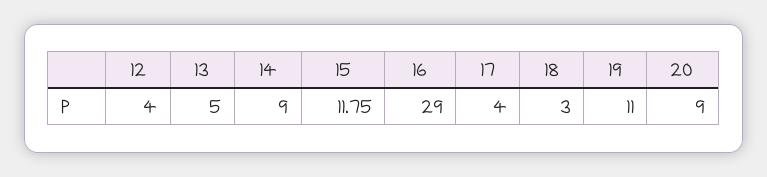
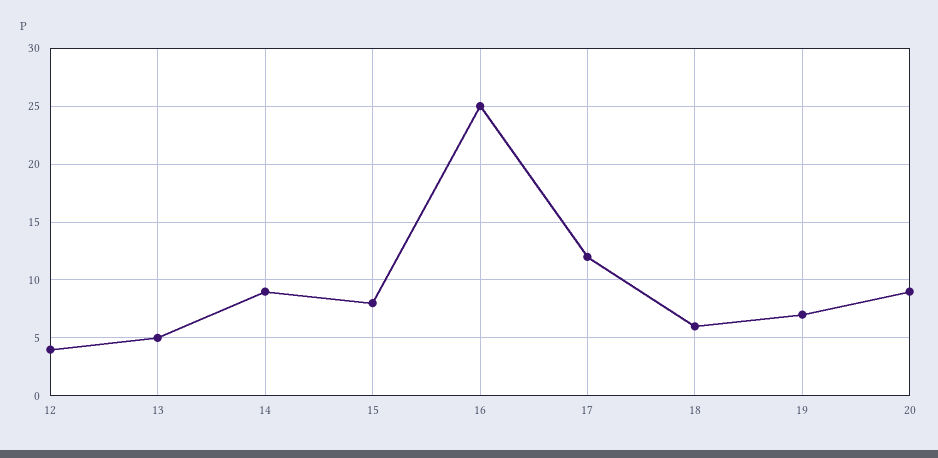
15: 11.75 -> 8
16: 29 -> 25
17: 4 -> 12
18: 3 -> 6
19: 11 -> 7

